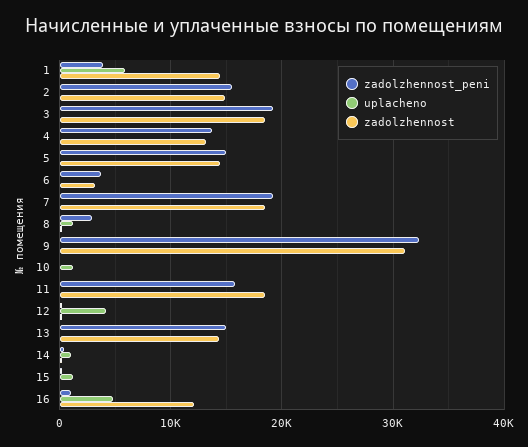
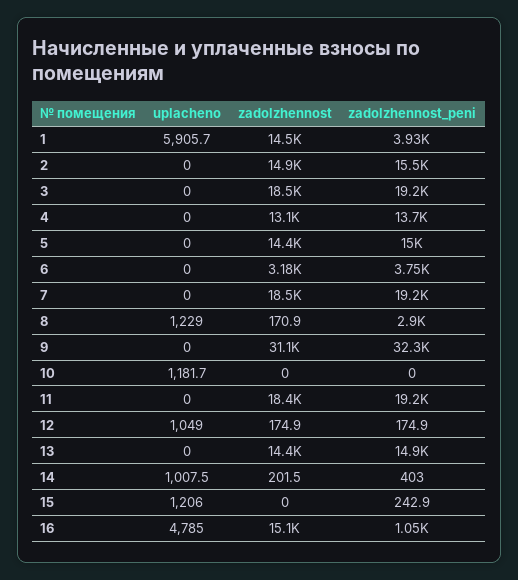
zadolzhennost_peni, 11: 16000 -> 19200
uplachenо, 12: 4000 -> 1049
zadolzhennost, 16: 12000 -> 15100

